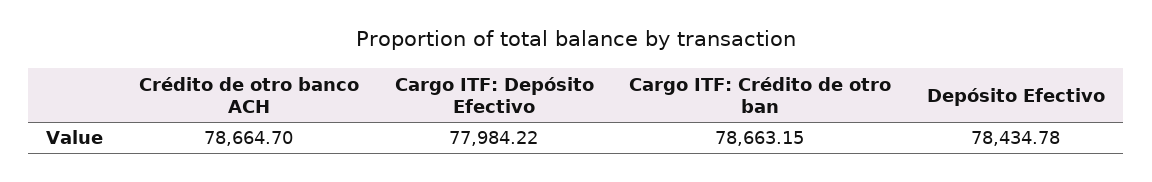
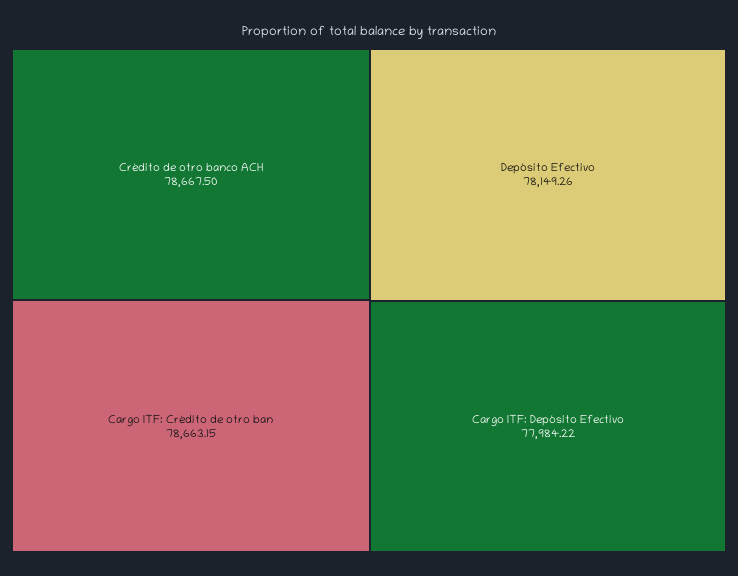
Crédito de otro banco ACH: 78664.7 -> 78667.5
Depósito Efectivo: 78434.78 -> 78149.26

